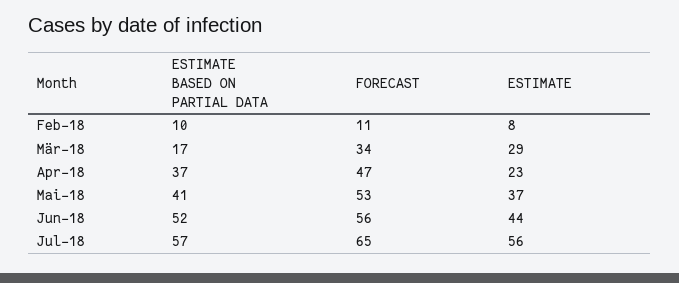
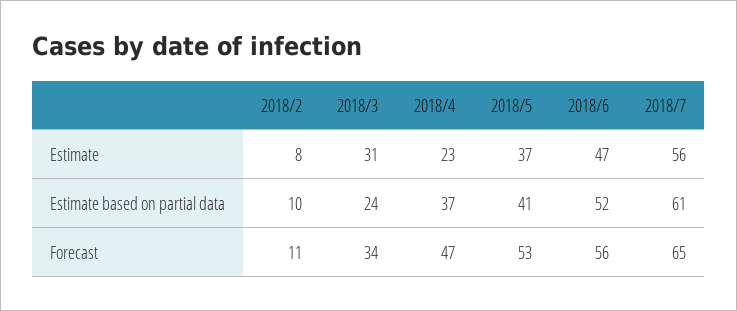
ESTIMATE BASED ON PARTIAL DATA, Mär-18: 17 -> 24
ESTIMATE, Mär-18: 29 -> 31
ESTIMATE, Jun-18: 44 -> 47
ESTIMATE BASED ON PARTIAL DATA, Jul-18: 57 -> 61

